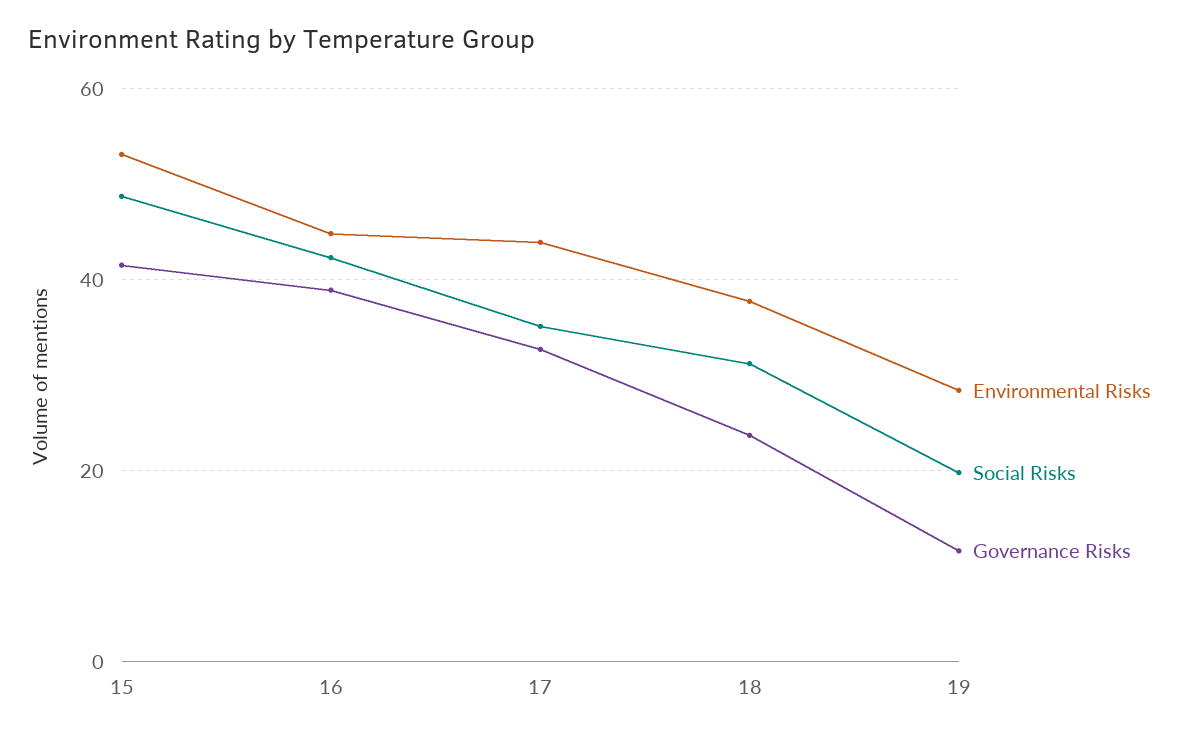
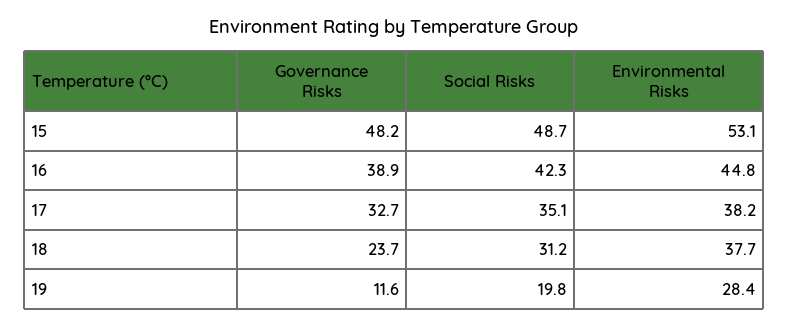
Governance Risks, 15: 42 -> 48.2
Environmental Risks, 17: 44 -> 38.2

